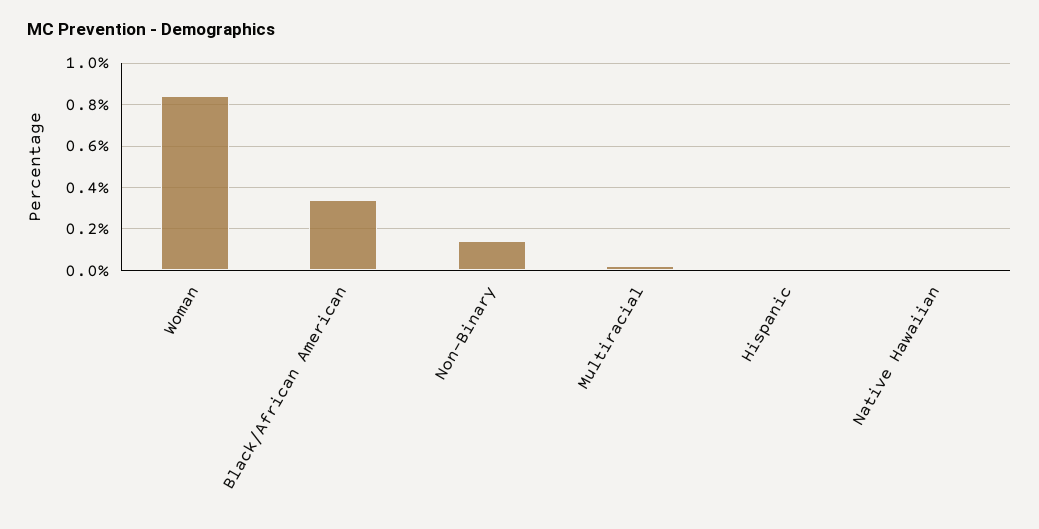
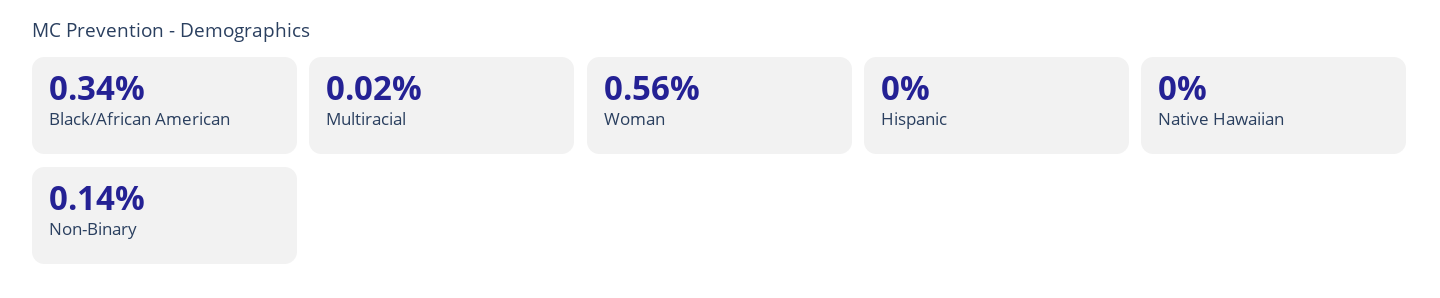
Woman: 0.85 -> 0.56

